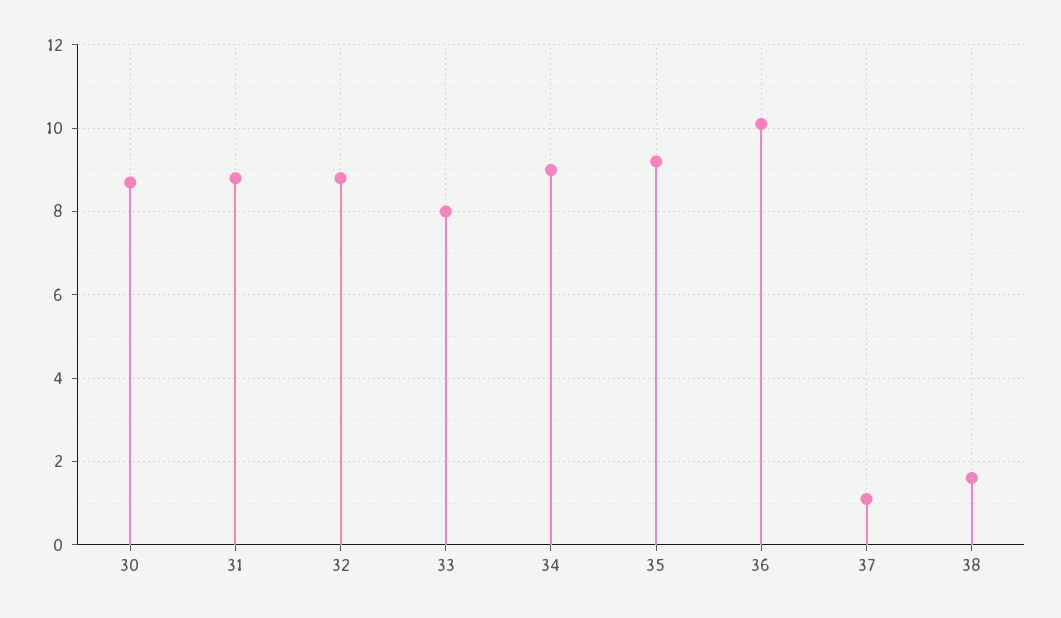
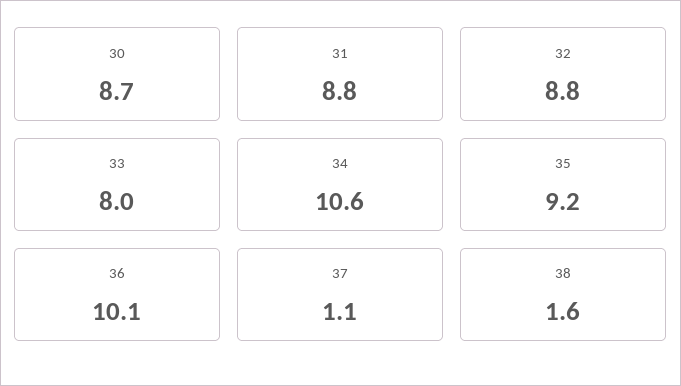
34: 9 -> 10.6

